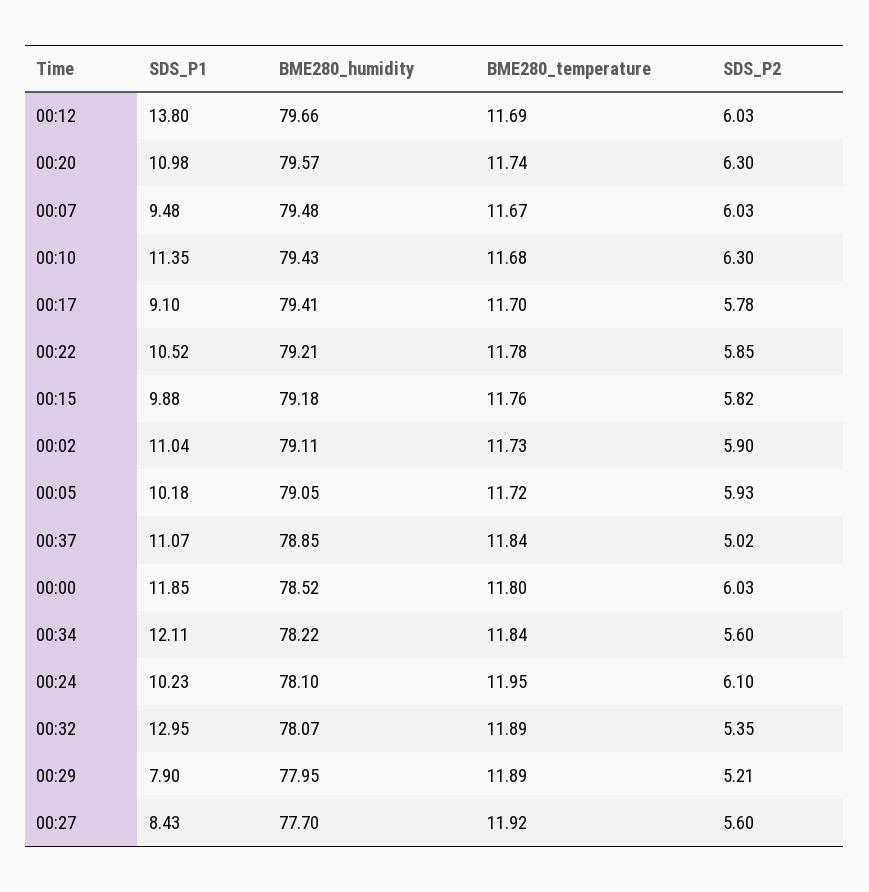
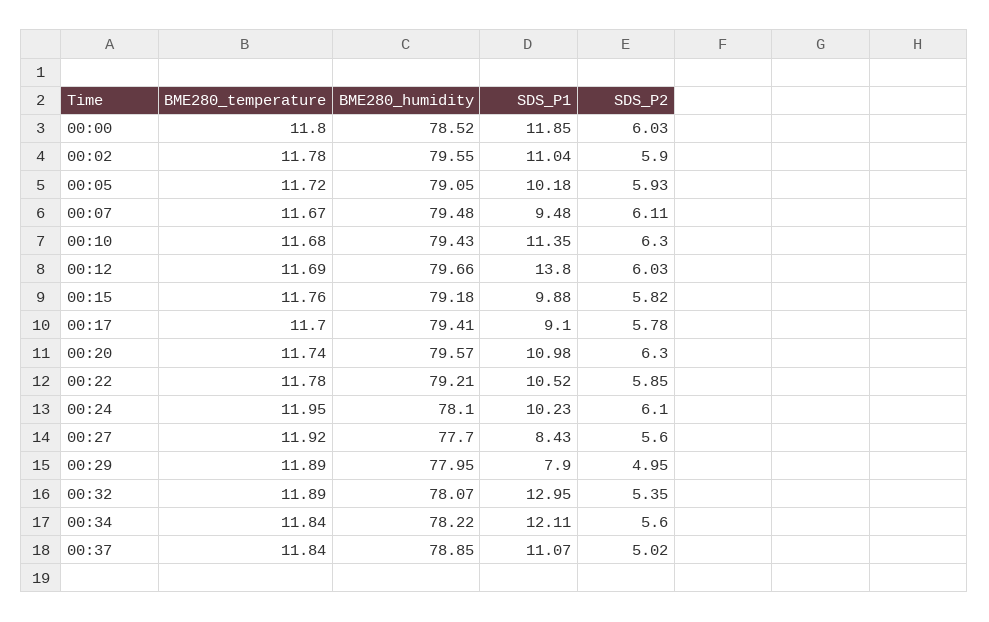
SDS_P2, 00:07: 6.03 -> 6.11
BME280_humidity, 00:02: 79.11 -> 79.55
BME280_temperature, 00:02: 11.73 -> 11.78
SDS_P2, 00:29: 5.21 -> 4.95

